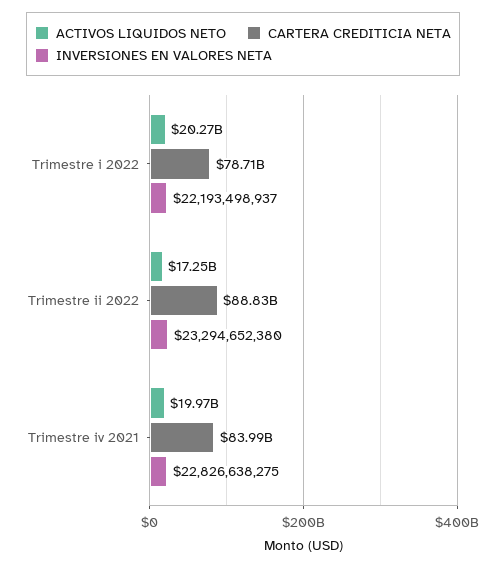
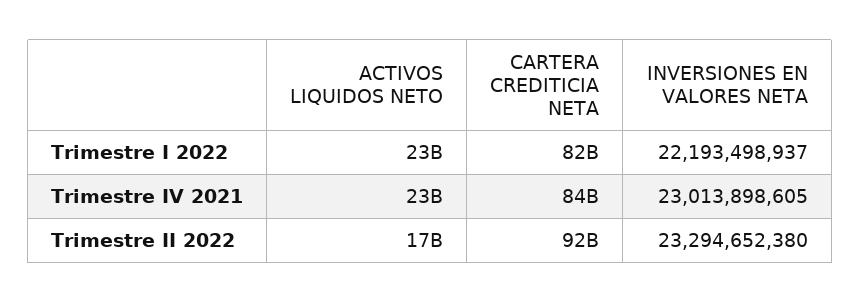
ACTIVOS LIQUIDOS NETO, Trimestre i 2022: 20270000000 -> 23000000000
CARTERA CREDITICIA NETA, Trimestre i 2022: 78710000000 -> 82000000000
CARTERA CREDITICIA NETA, Trimestre ii 2022: 88830000000 -> 92000000000
ACTIVOS LIQUIDOS NETO, Trimestre iv 2021: 19970000000 -> 23000000000
INVERSIONES EN VALORES NETA, Trimestre iv 2021: 22826638275 -> 23013898605

